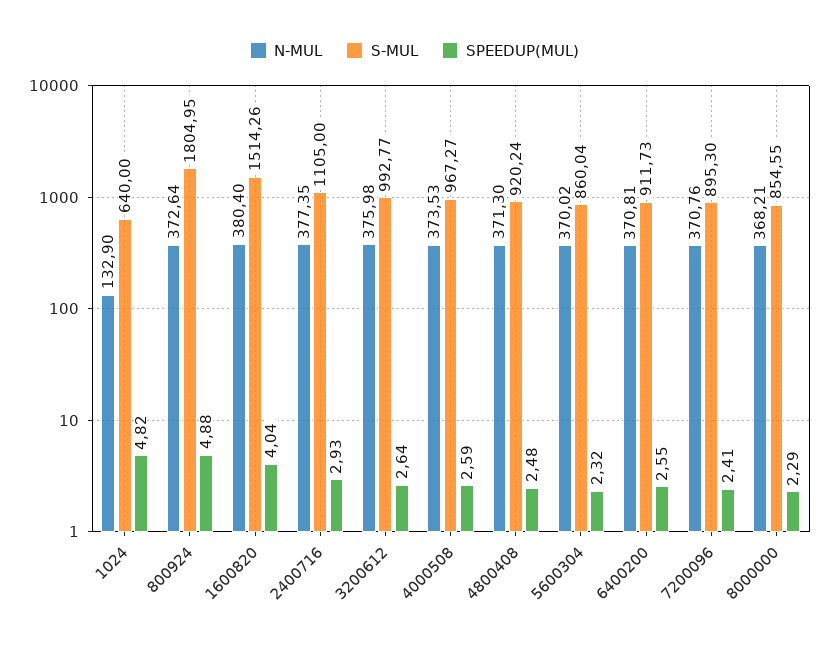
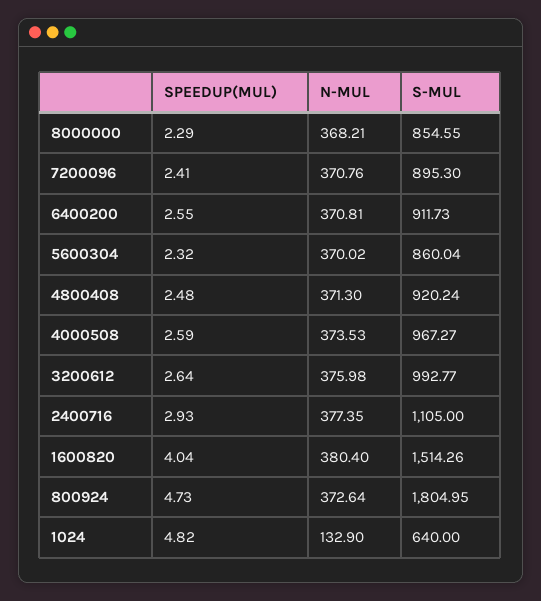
SPEEDUP(MUL), 800924: 4.88 -> 4.73

